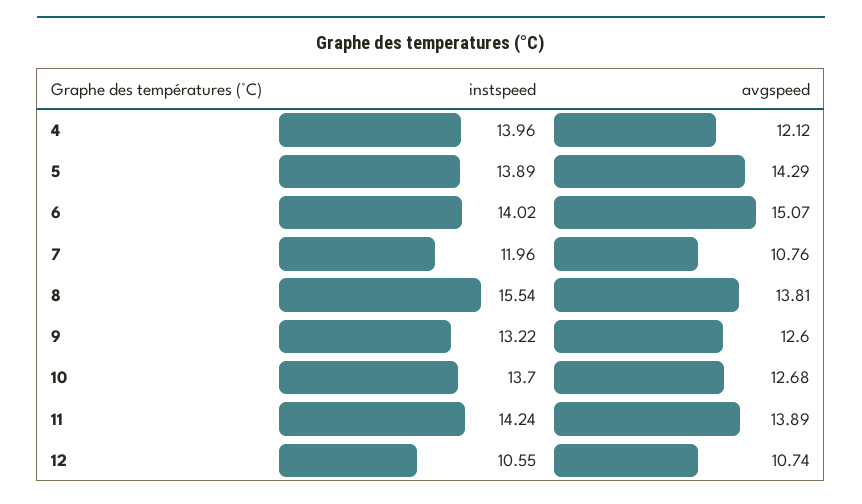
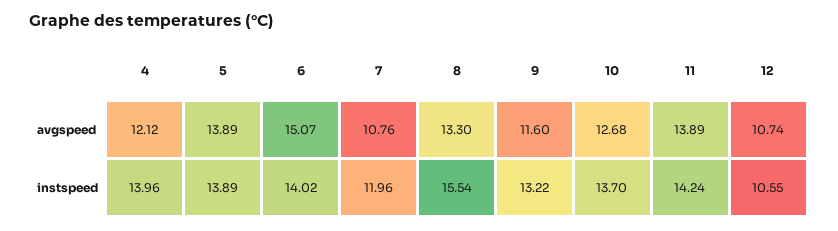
avgspeed, 5: 14.29 -> 13.89
avgspeed, 8: 13.81 -> 13.3
avgspeed, 9: 12.6 -> 11.6

